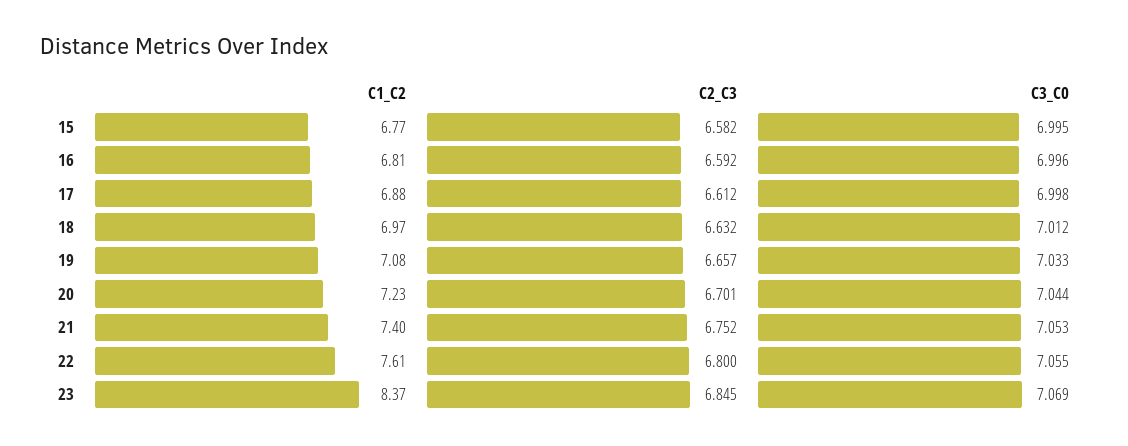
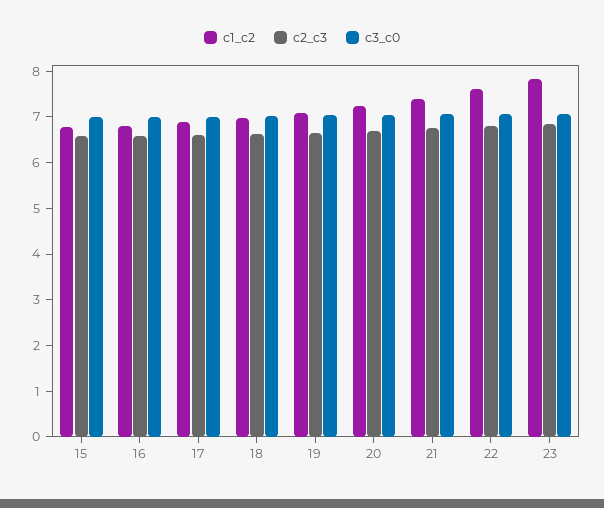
C1_C2, 23: 8.37 -> 7.8

